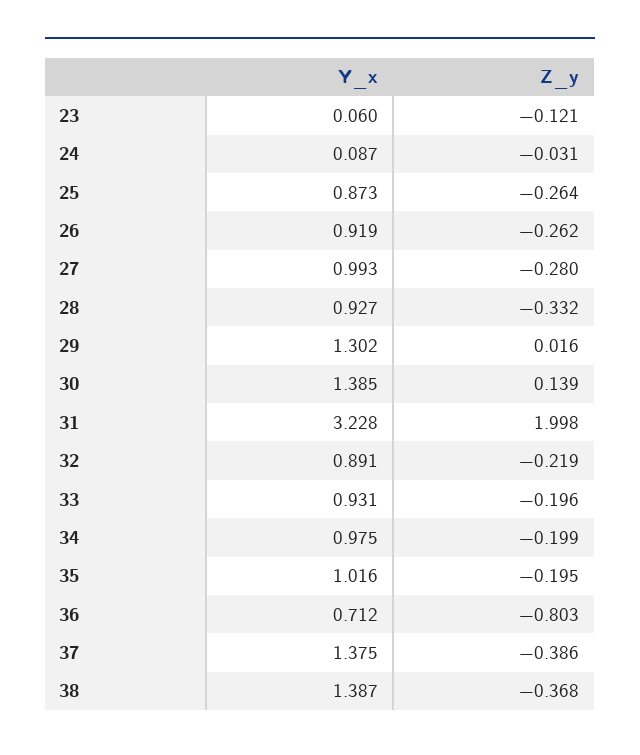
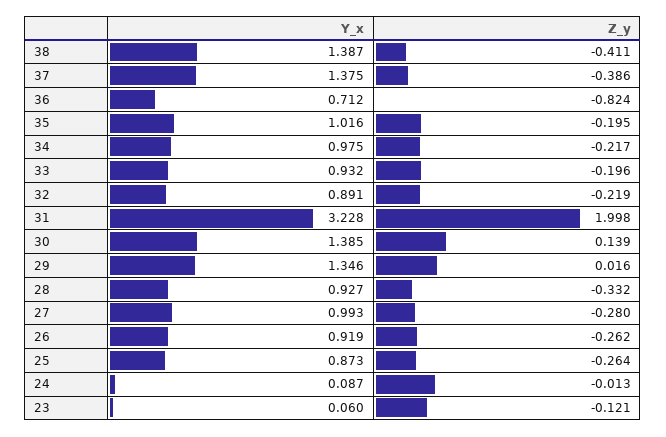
Z_y, 24: -0.031 -> -0.013
Y_x, 29: 1.302 -> 1.346
Y_x, 33: 0.931 -> 0.932
Z_y, 34: -0.199 -> -0.217
Z_y, 36: -0.803 -> -0.824
Z_y, 38: -0.368 -> -0.411

